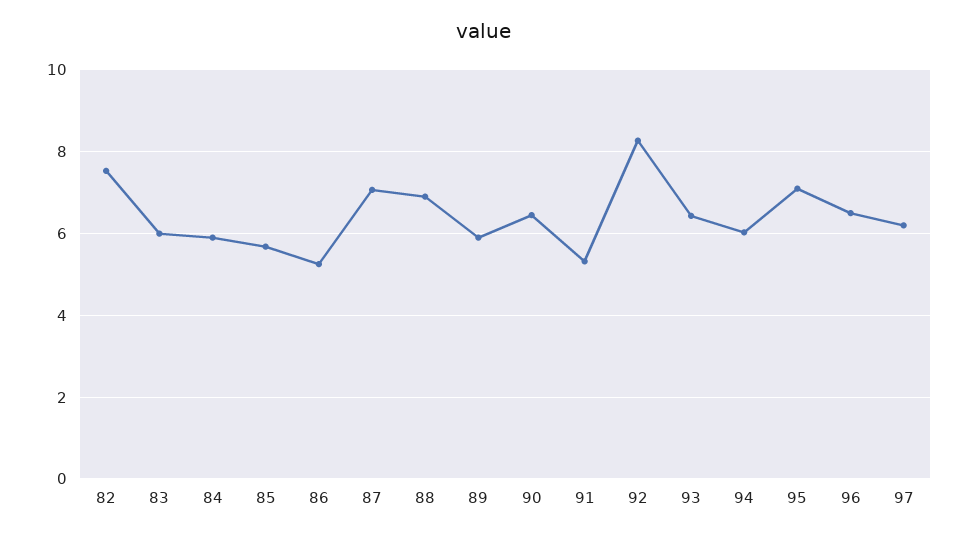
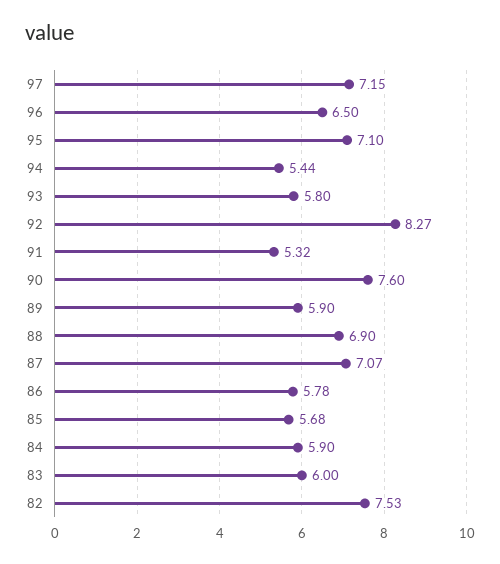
86: 5.2 -> 5.78
90: 6.4 -> 7.6
93: 6.4 -> 5.8
94: 6 -> 5.44
97: 6.2 -> 7.15

